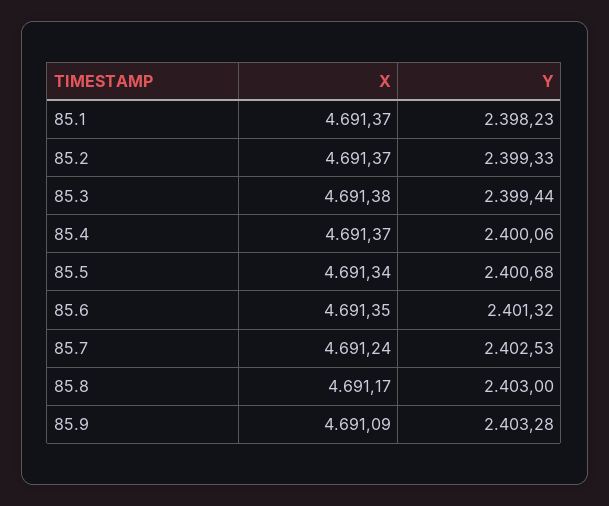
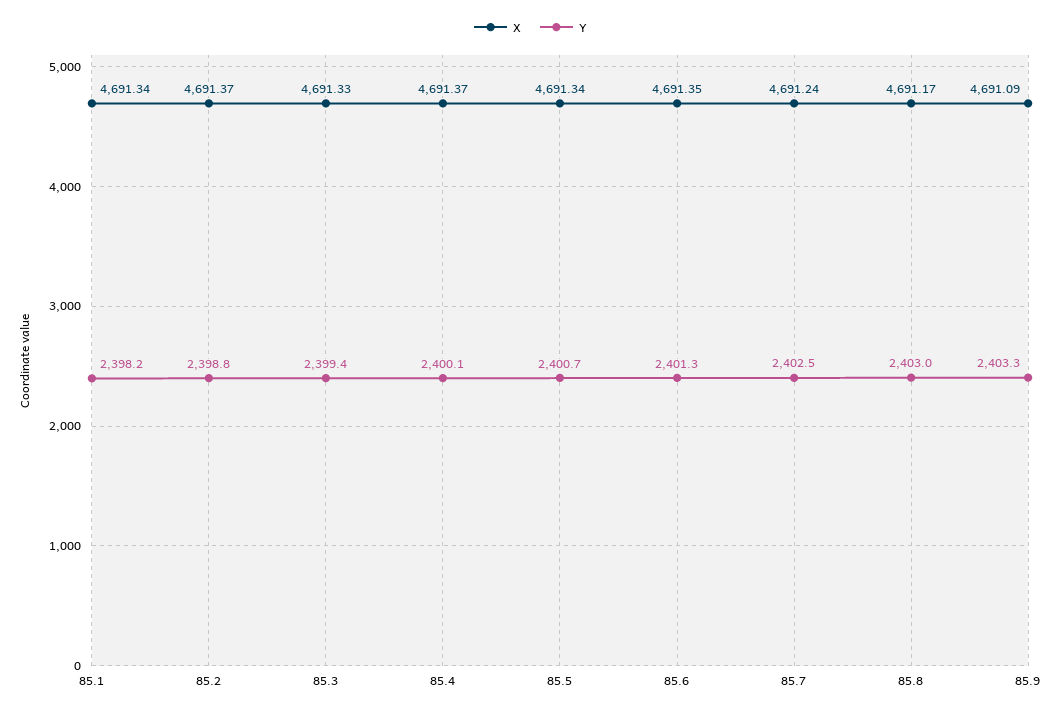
X, 85.1: 4691.37 -> 4691.34
Y, 85.2: 2399.33 -> 2398.8
X, 85.3: 4691.38 -> 4691.33

